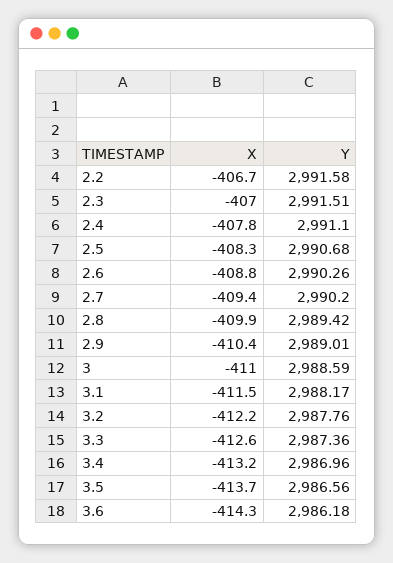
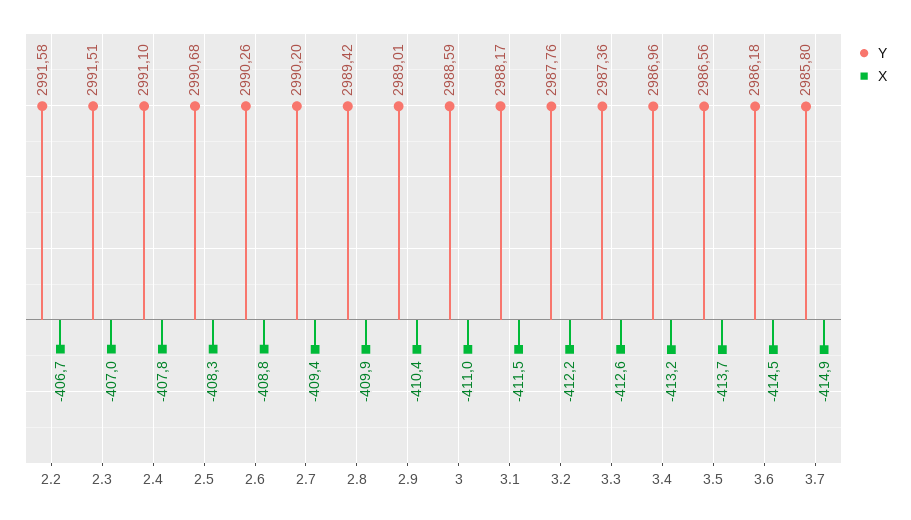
X, 3.6: -414.3 -> -414.5
Y, 3.7: none -> 2985.8
X, 3.7: none -> -414.9

